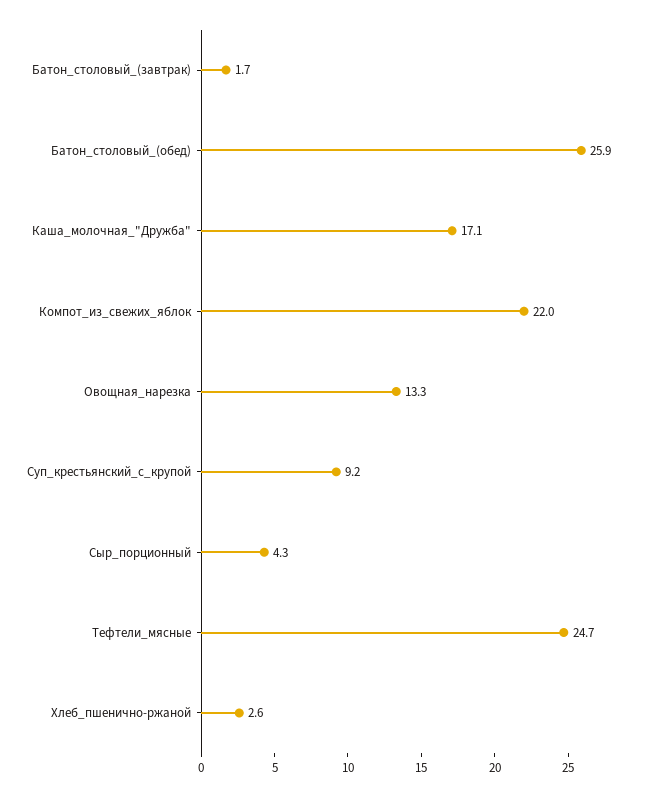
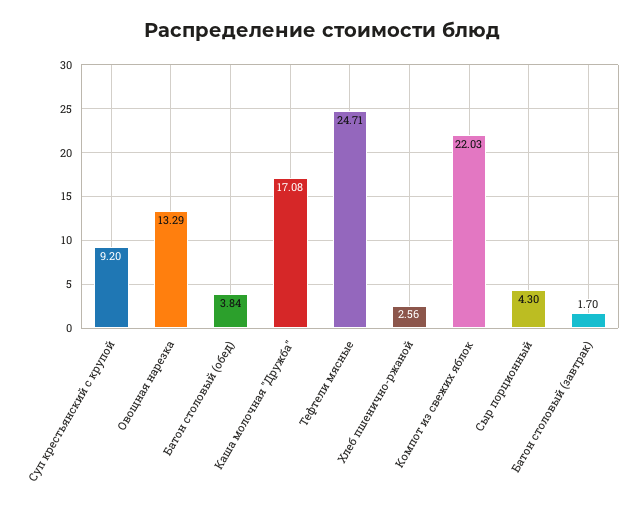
Батон_столовый_(обед): 25.9 -> 3.84

